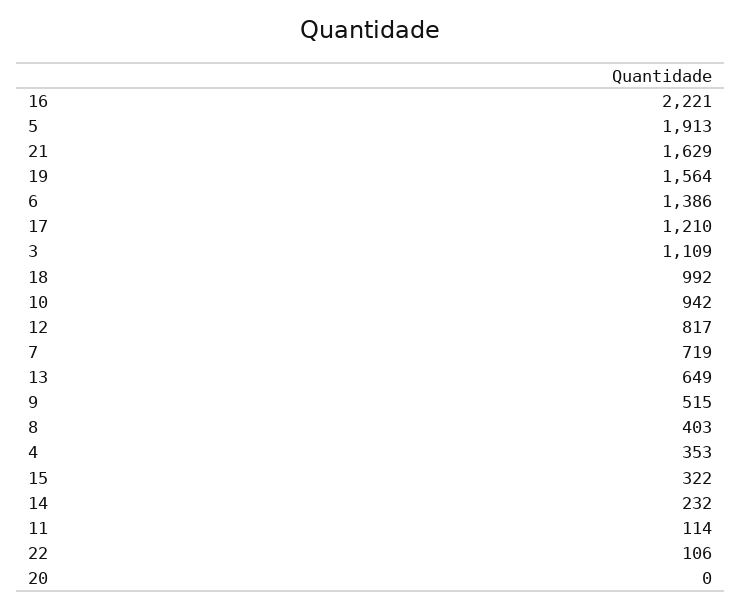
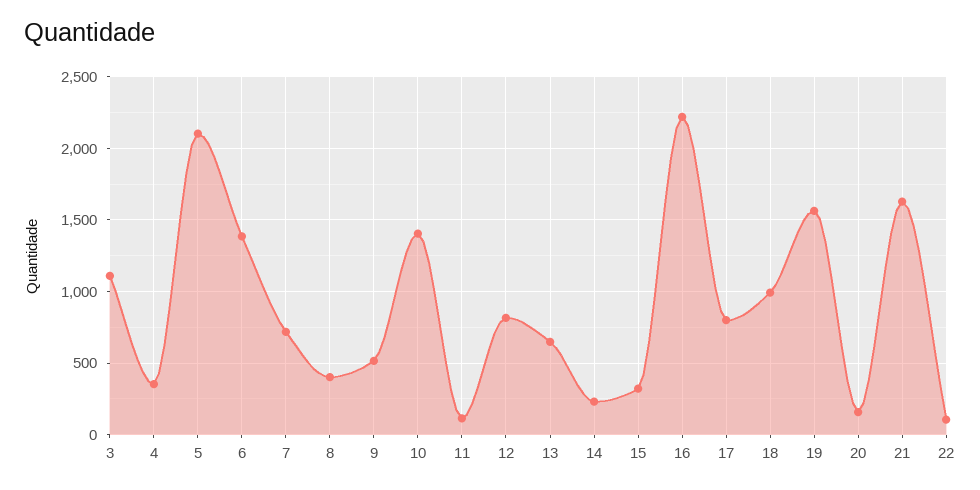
5: 1913 -> 2100
17: 1210 -> 800
10: 942 -> 1400
20: 0 -> 150

